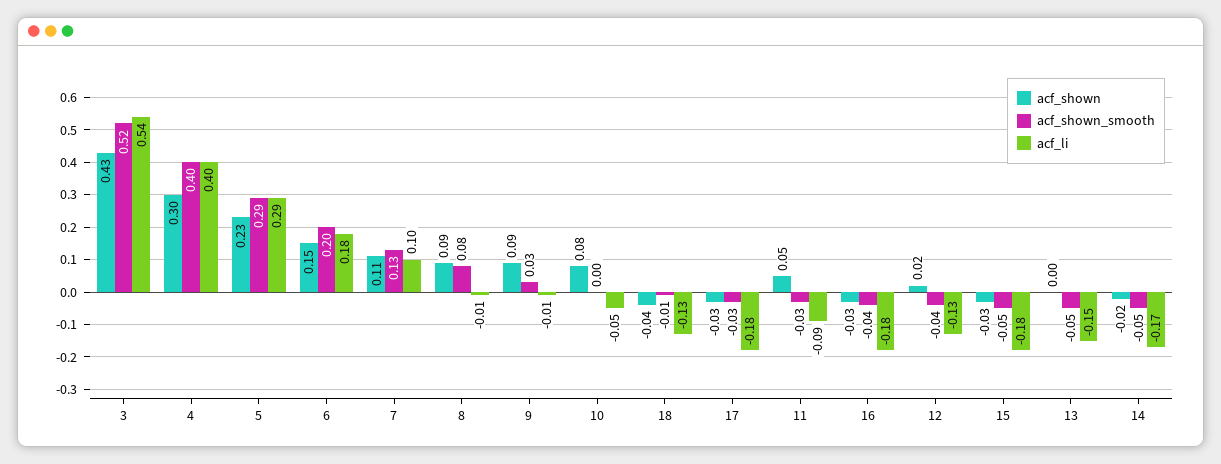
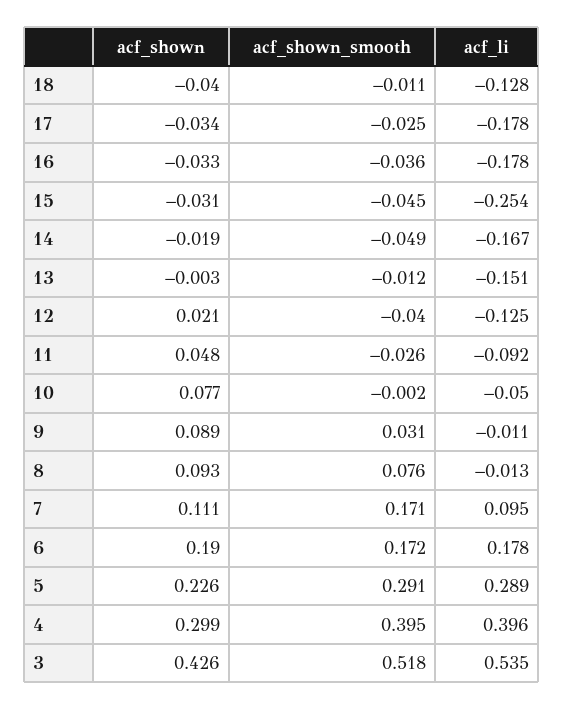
acf_shown, 6: 0.15 -> 0.19
acf_shown_smooth, 6: 0.2 -> 0.172
acf_shown_smooth, 7: 0.13 -> 0.171
acf_li, 15: -0.18 -> -0.254
acf_shown_smooth, 13: -0.05 -> -0.012

